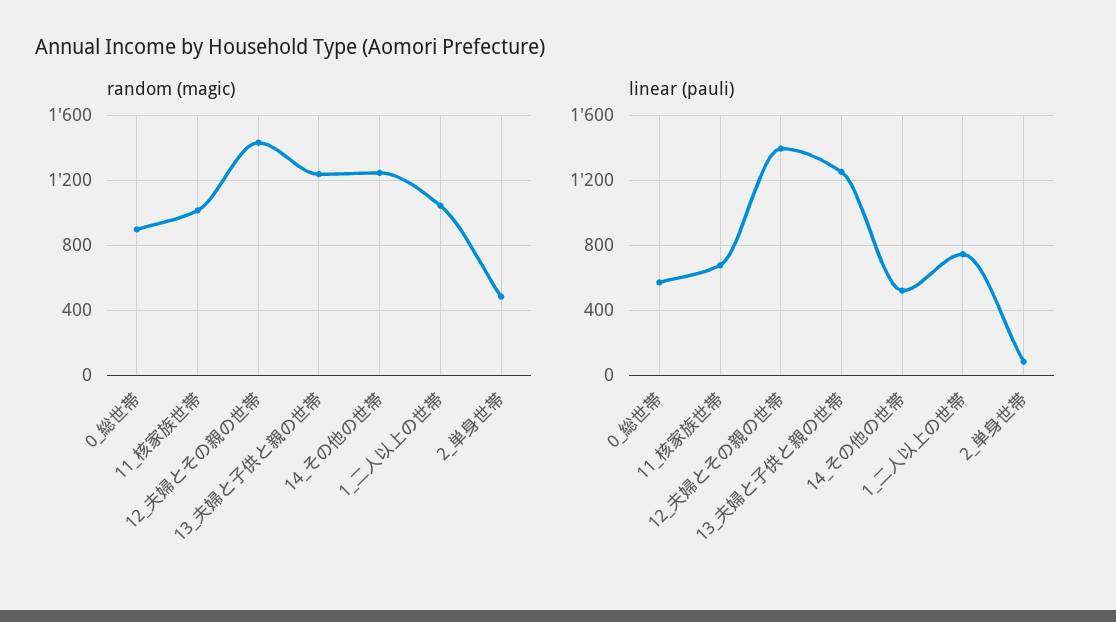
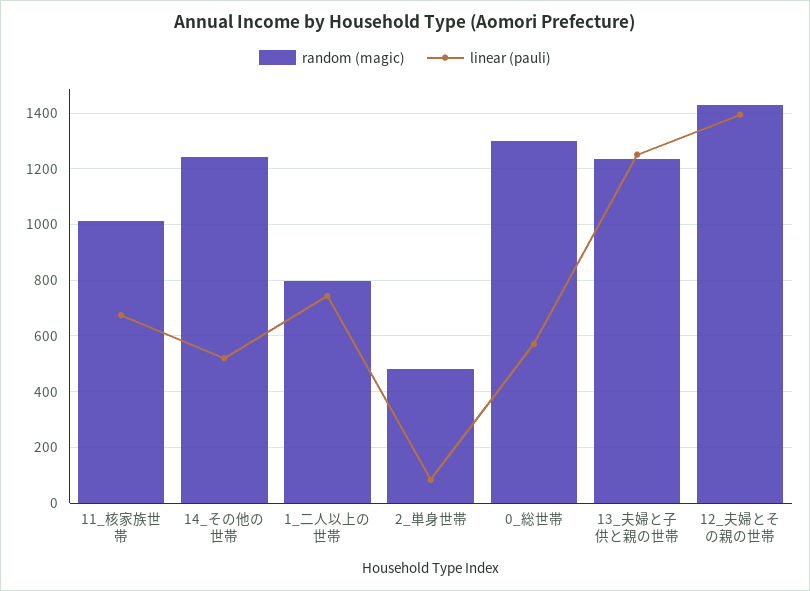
random (magic), 0_総世帯: 900 -> 1300
random (magic), 1_二人以上の世帯: 1050 -> 800

